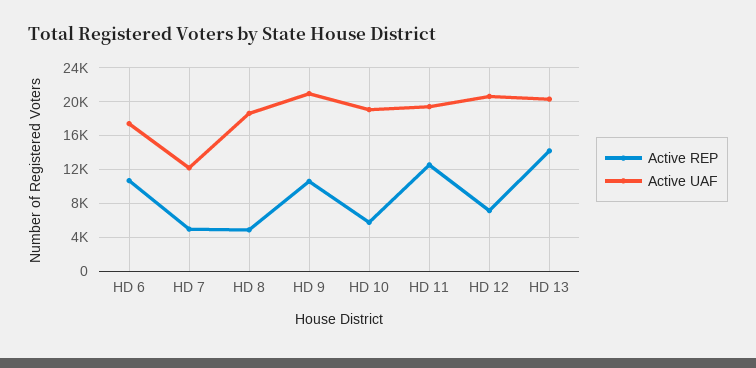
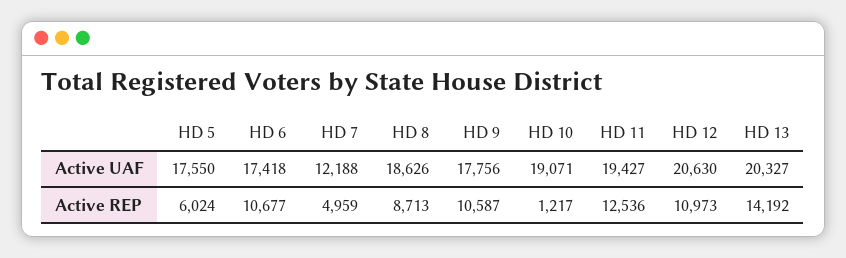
Active REP, HD 8: 5000 -> 8713
Active UAF, HD 9: 21000 -> 17756
Active REP, HD 10: 6000 -> 1217
Active REP, HD 12: 7000 -> 10973
Active UAF, HD 5: none -> 17550
Active REP, HD 5: none -> 6024

